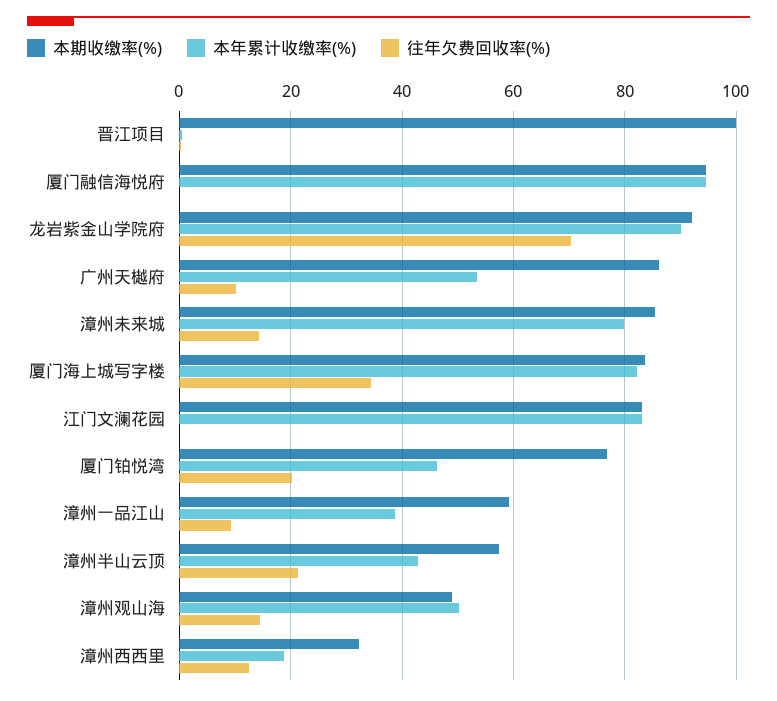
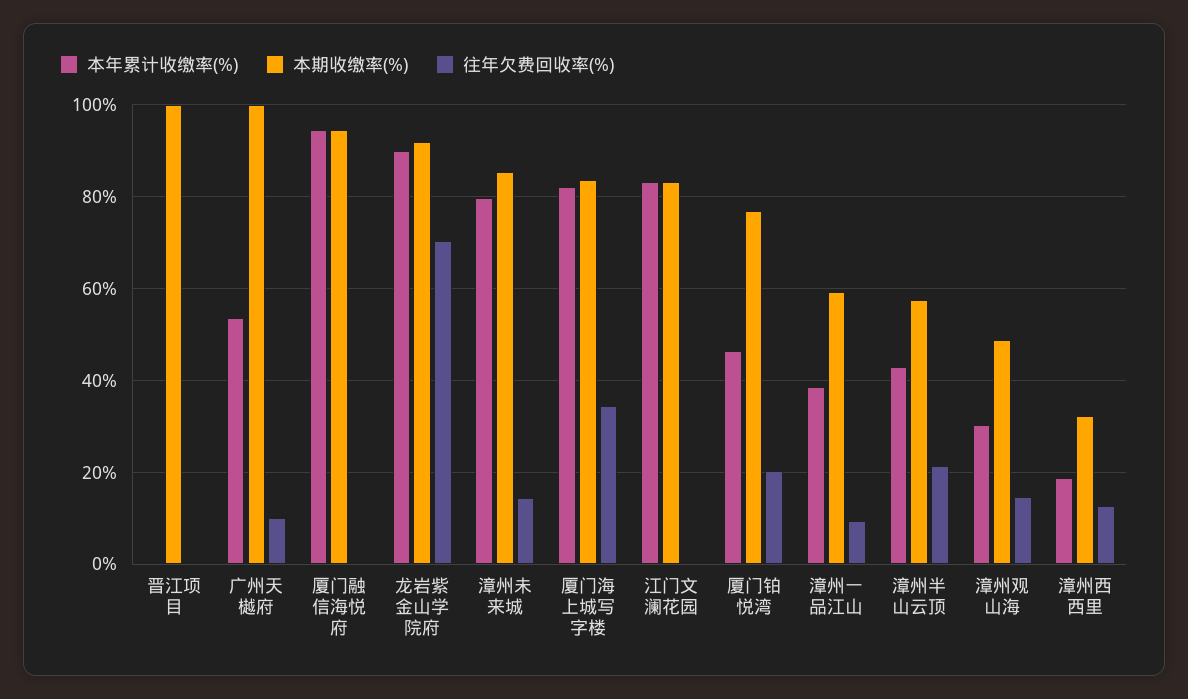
本期收缴率(%), 广州天樾府: 86 -> 100
本年累计收缴率(%), 漳州观山海: 50 -> 30

